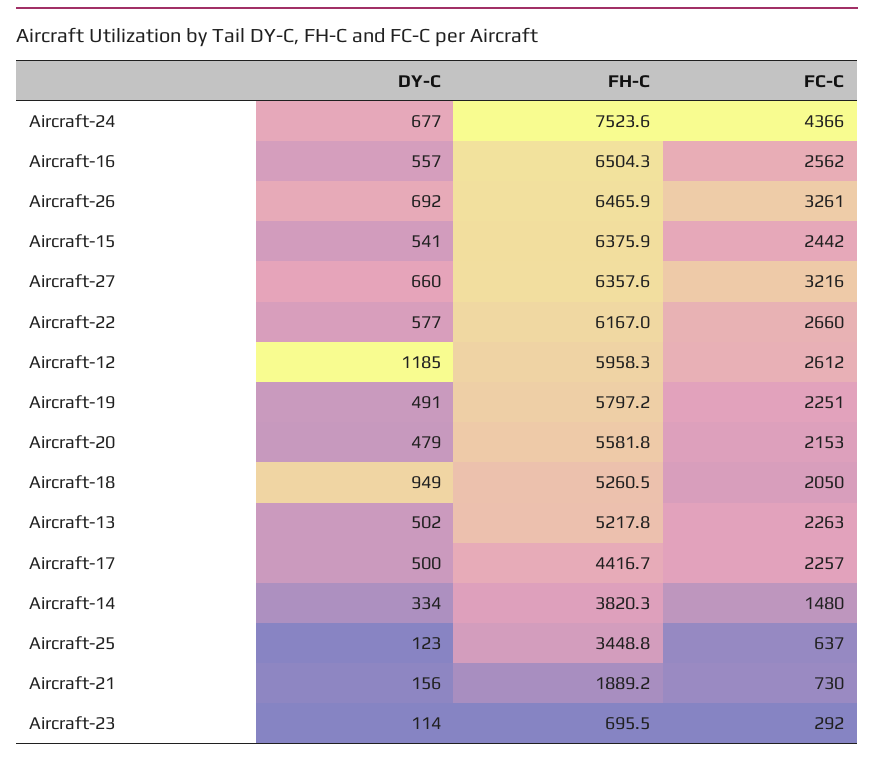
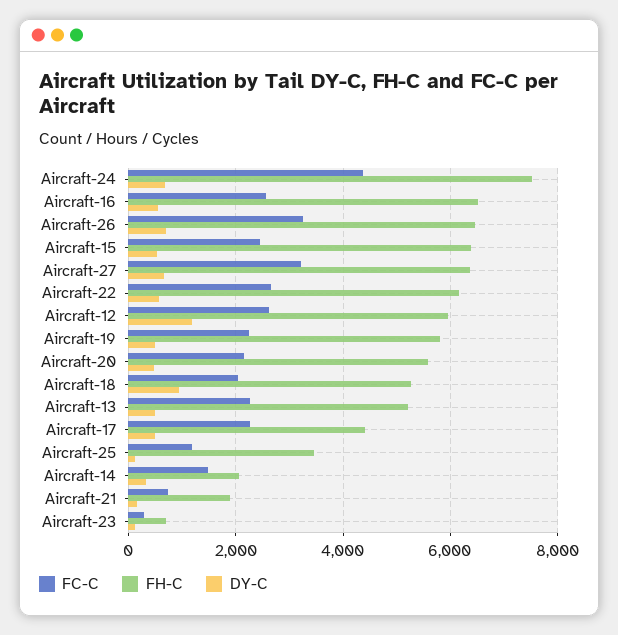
FH-C, Aircraft-14: 3820.3 -> 2000
FC-C, Aircraft-25: 637 -> 1200

